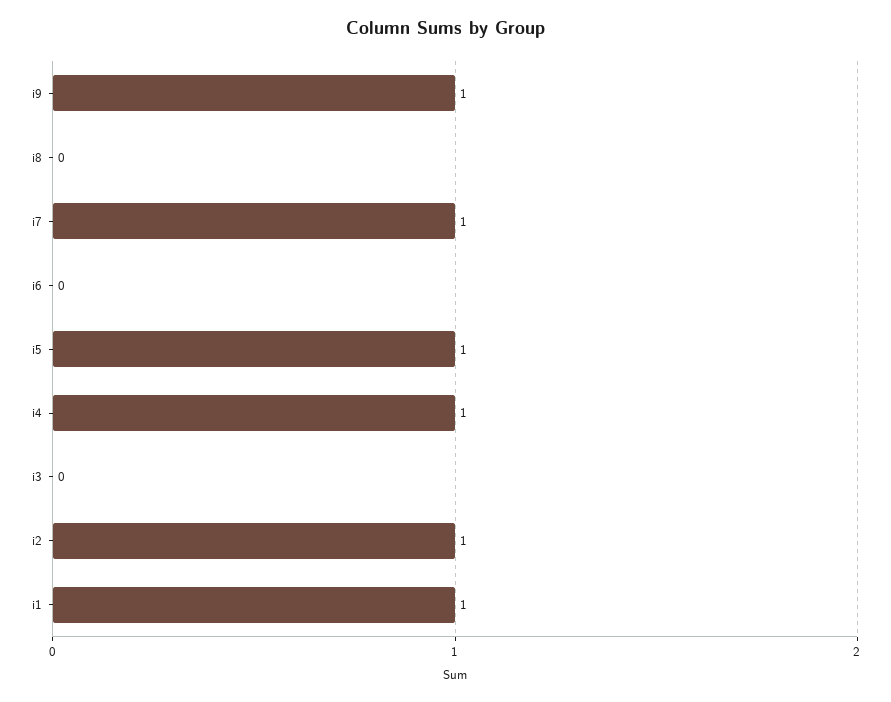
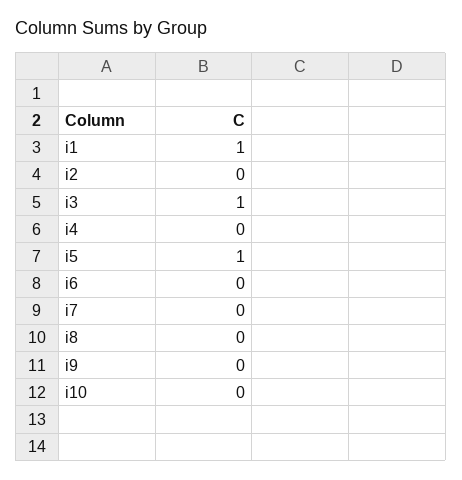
i9: 1 -> 0
i7: 1 -> 0
i4: 1 -> 0
i3: 0 -> 1
i2: 1 -> 0
i10: none -> 0

